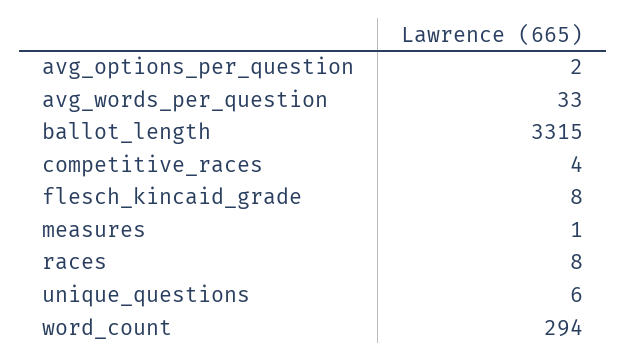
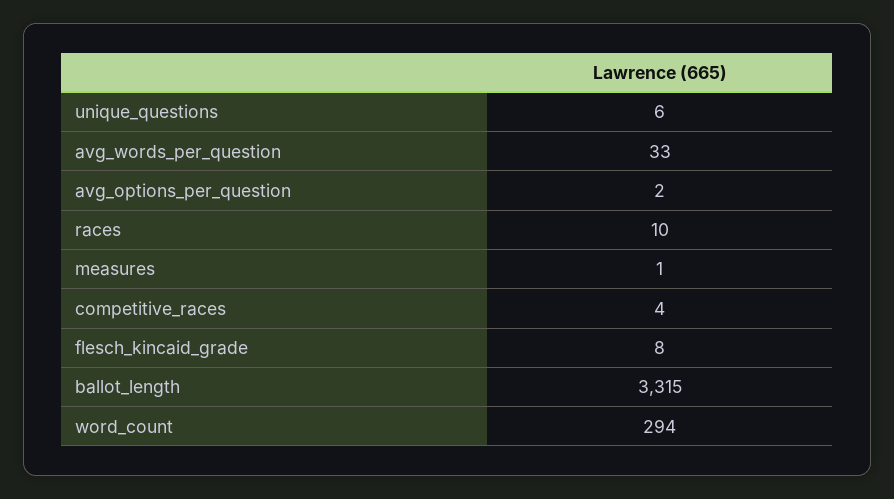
races: 8 -> 10

